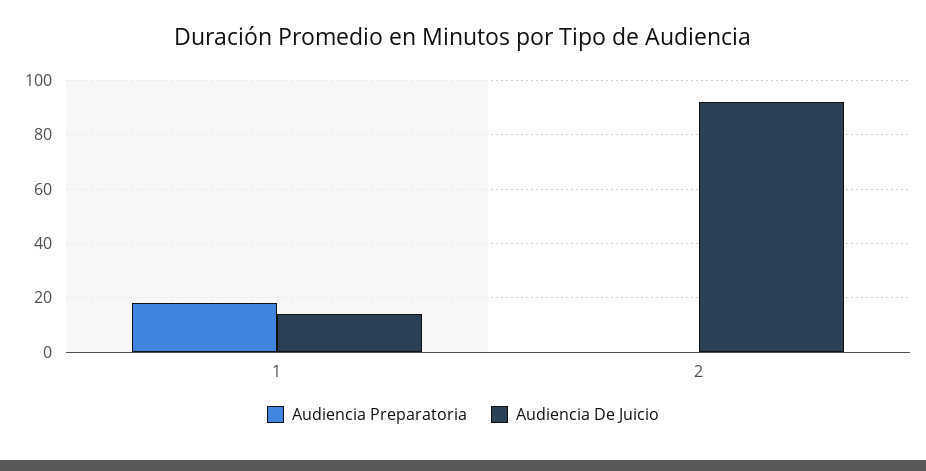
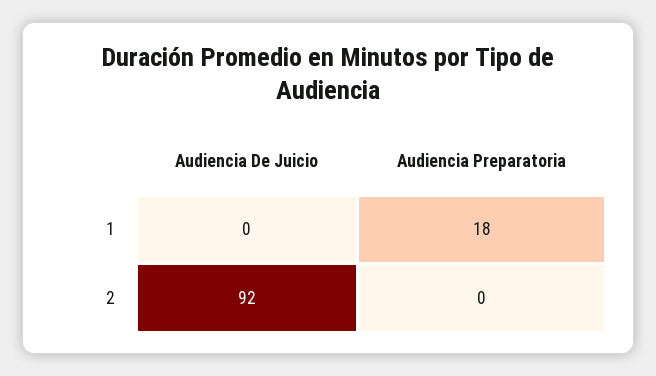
Audiencia De Juicio, 1: 15 -> 0

